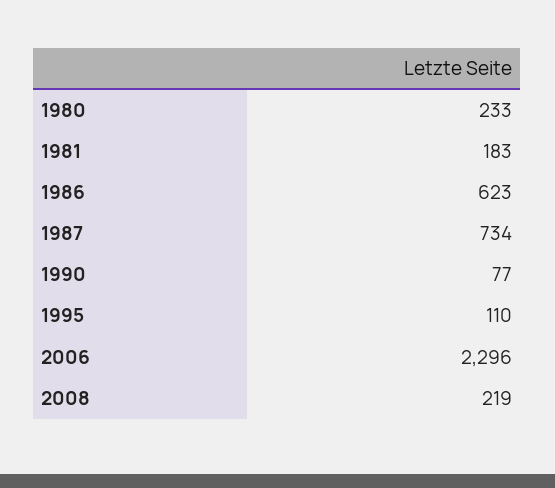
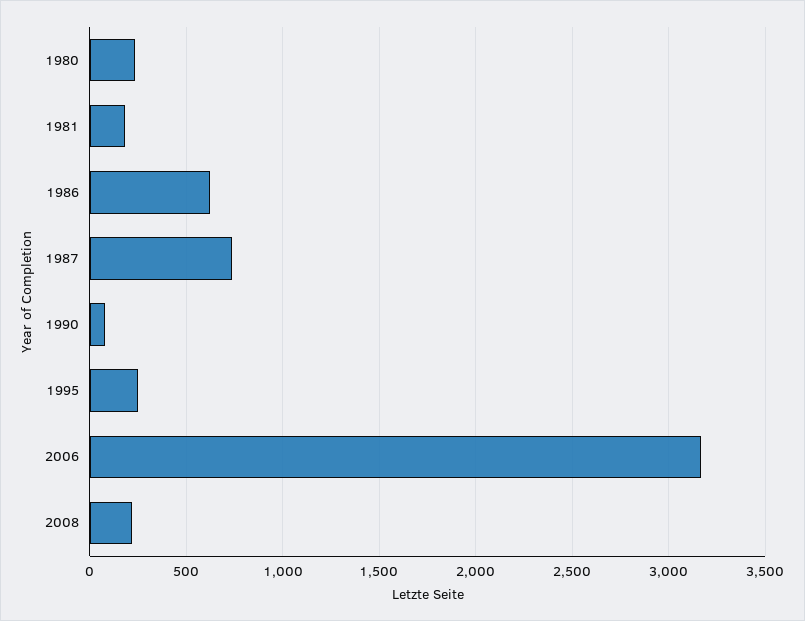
1995: 110 -> 250
2006: 2296 -> 3150

